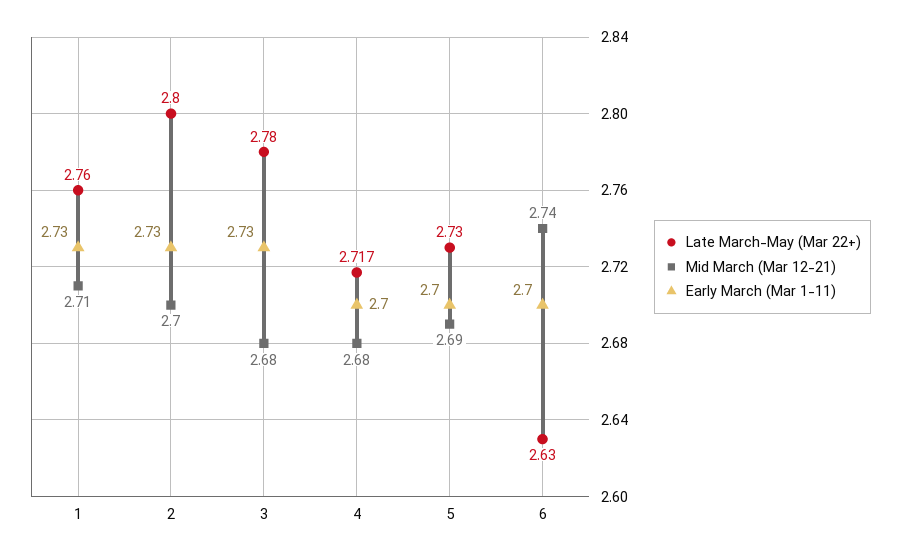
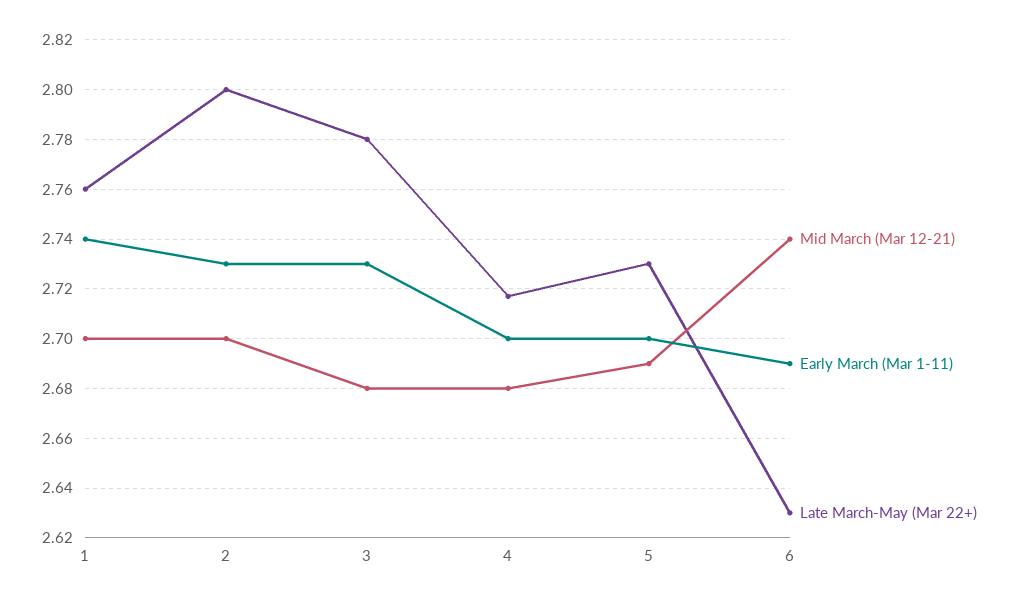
Mid March (Mar 12-21), 1: 2.71 -> 2.7
Early March (Mar 1-11), 1: 2.73 -> 2.74
Early March (Mar 1-11), 6: 2.7 -> 2.69

